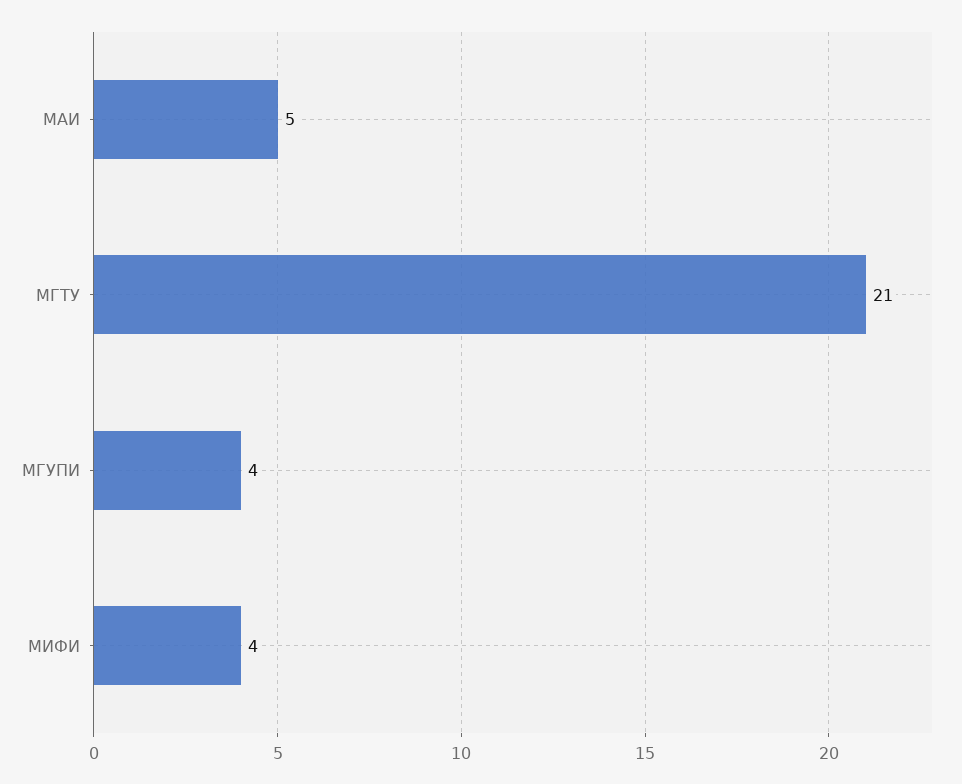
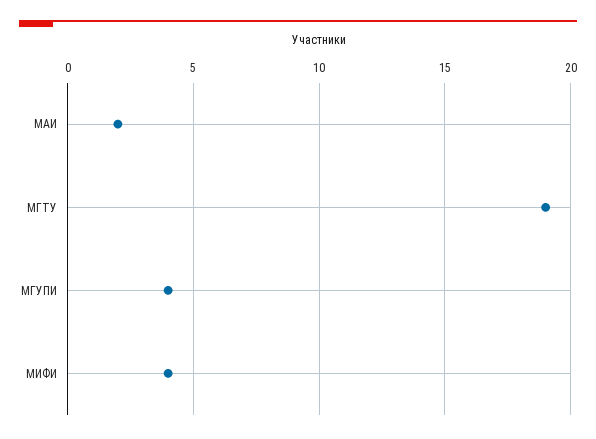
МАИ: 5 -> 2
МГТУ: 21 -> 19

